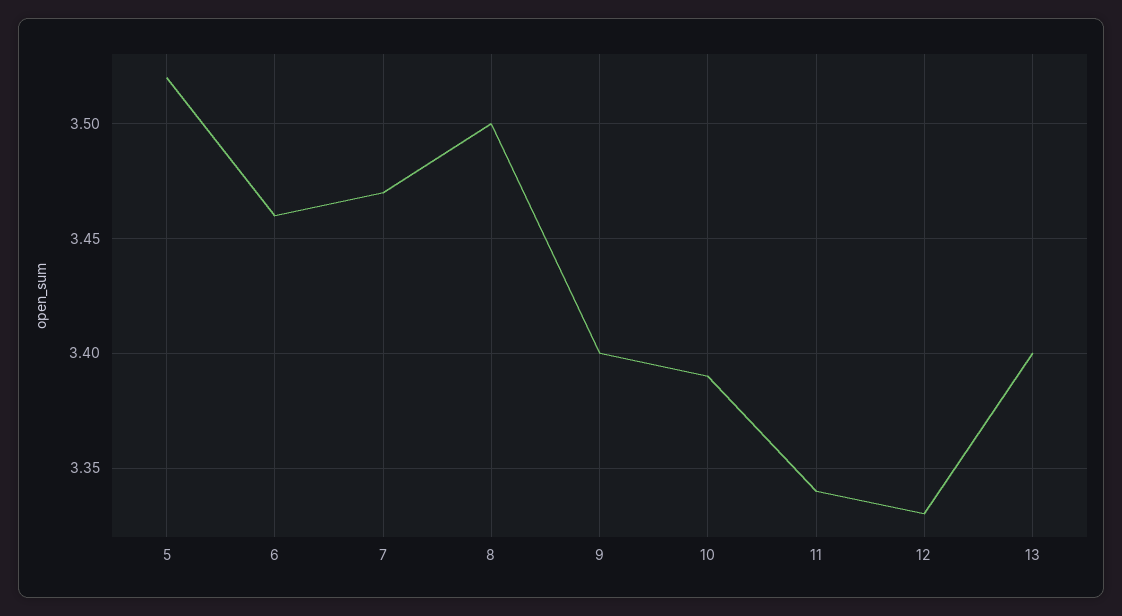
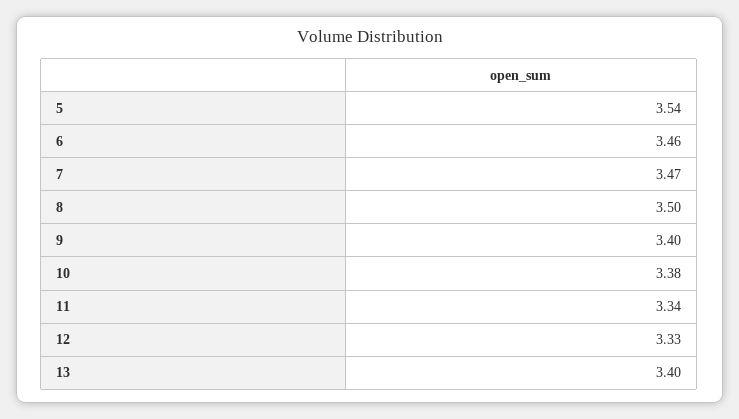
5: 3.52 -> 3.54
10: 3.39 -> 3.38

